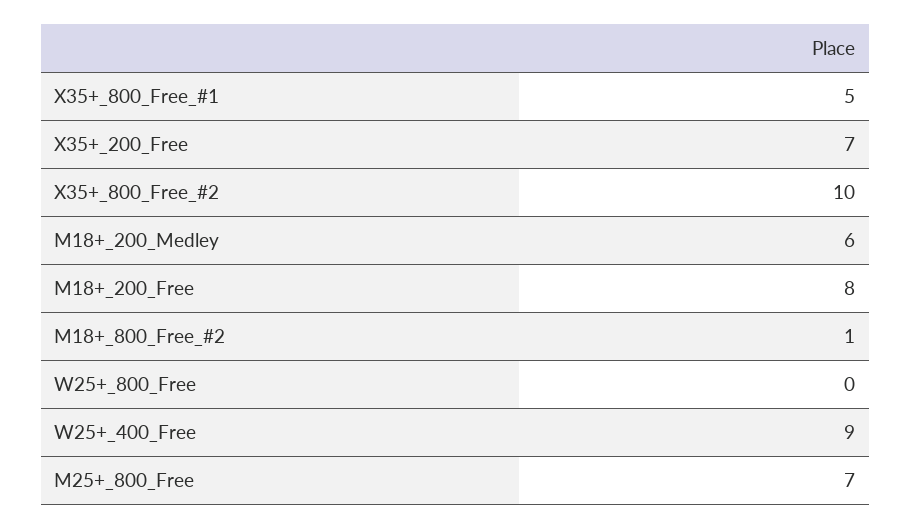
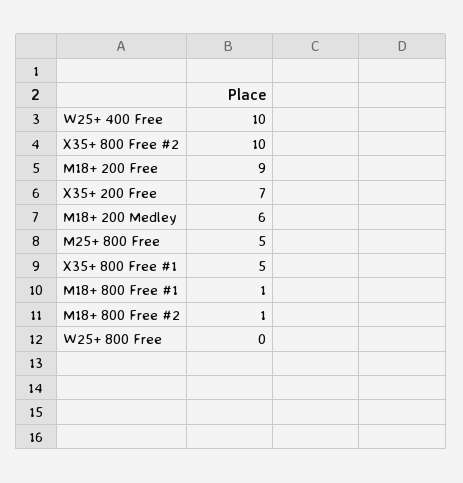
M18+_200_Free: 8 -> 9
W25+_400_Free: 9 -> 10
M25+_800_Free: 7 -> 5
M18+ 800 Free #1: none -> 1

